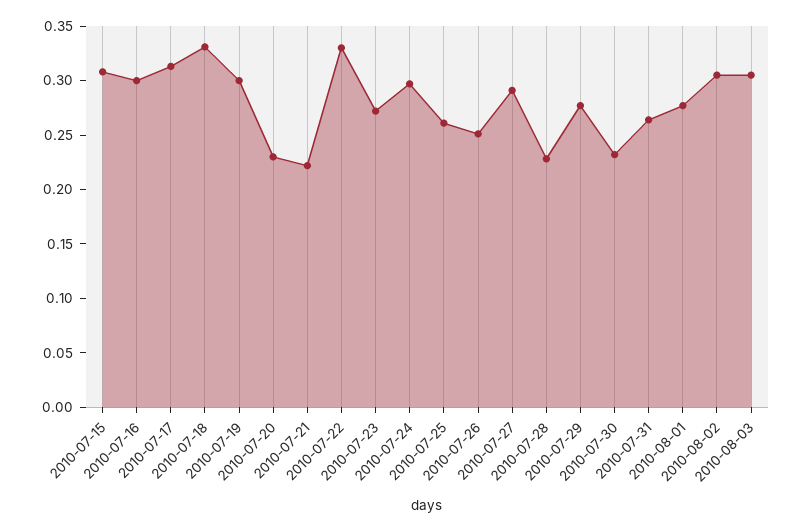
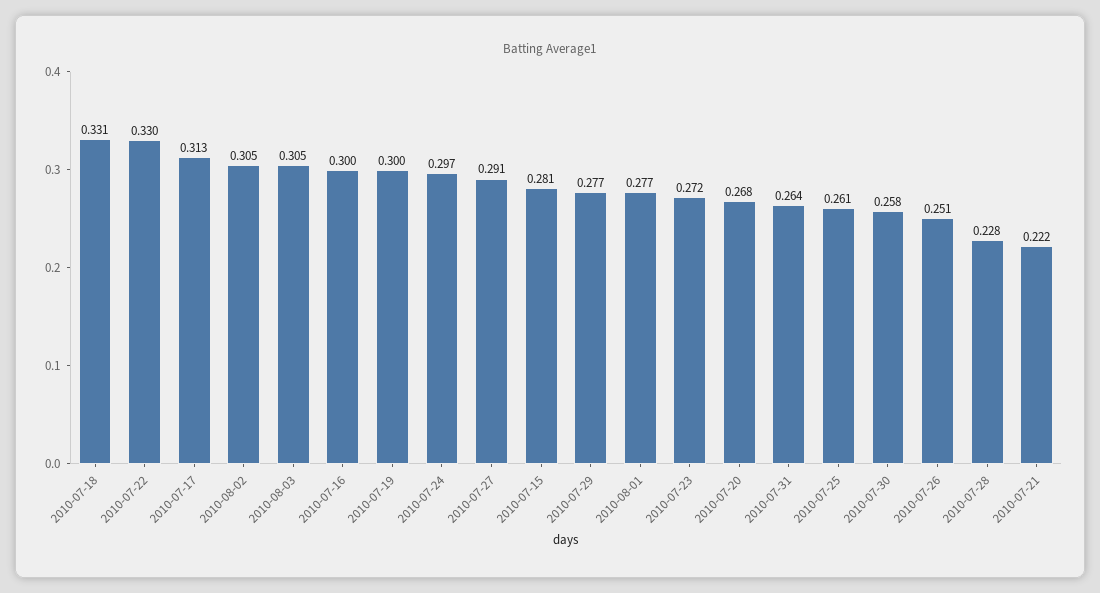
2010-07-15: 0.31 -> 0.281
2010-07-20: 0.23 -> 0.268
2010-07-30: 0.23 -> 0.258

